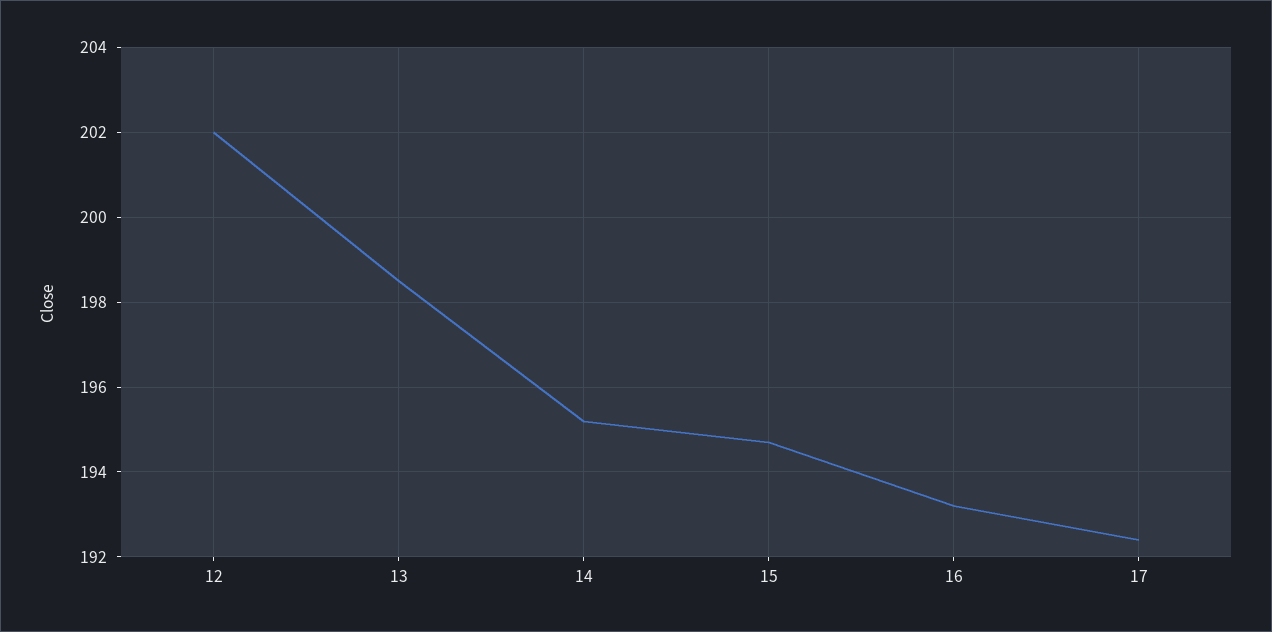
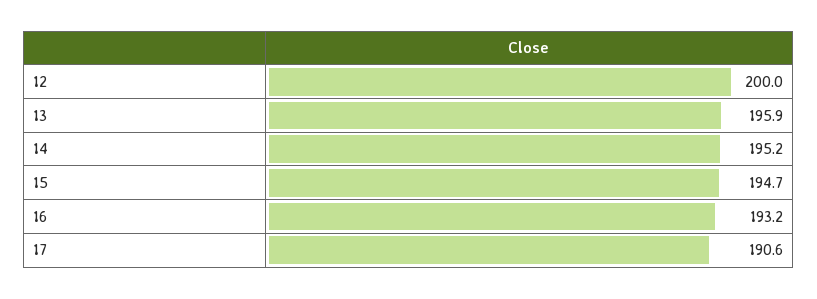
12: 202 -> 200
13: 198.5 -> 195.9
17: 192.5 -> 190.6

